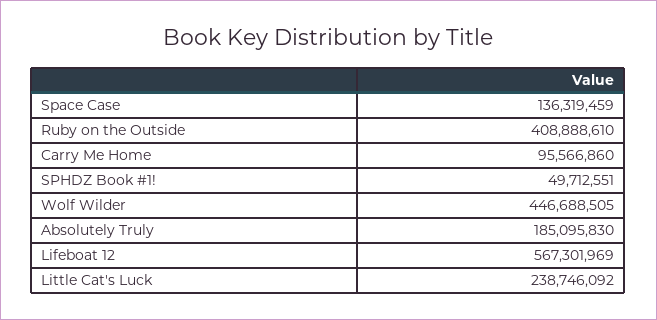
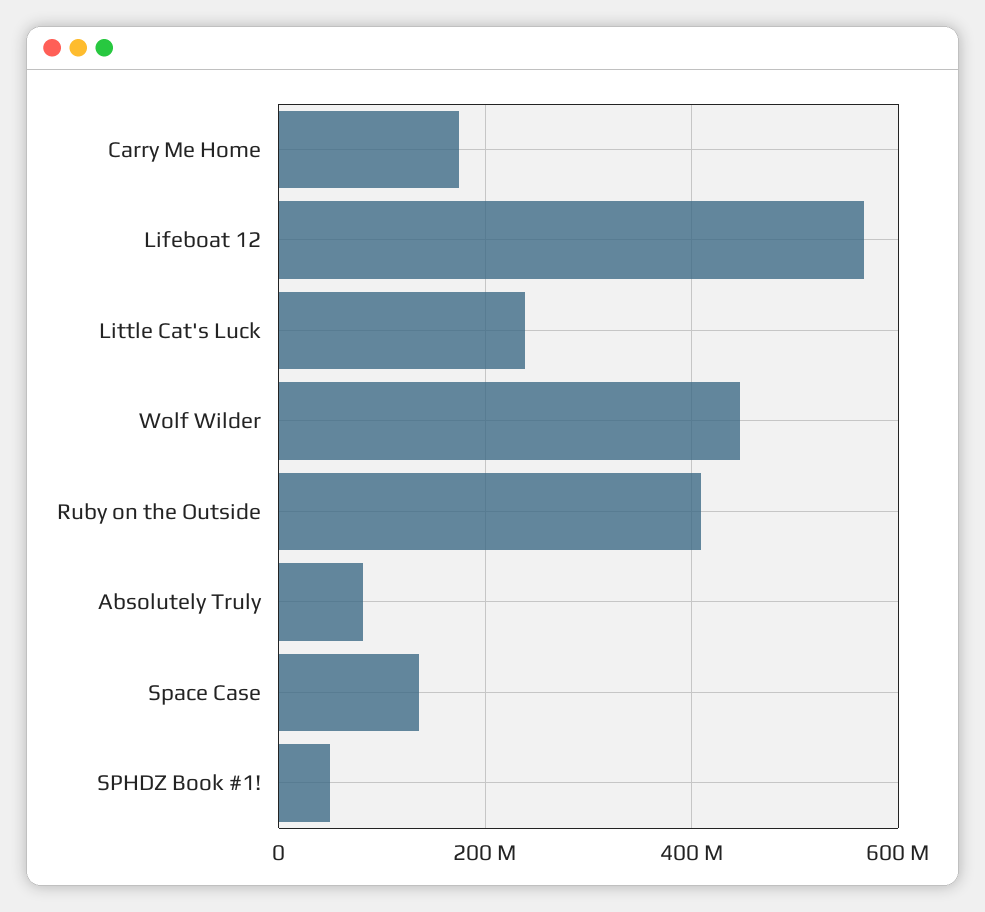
Carry Me Home: 95566860 -> 180000000
Absolutely Truly: 185095830 -> 80000000

